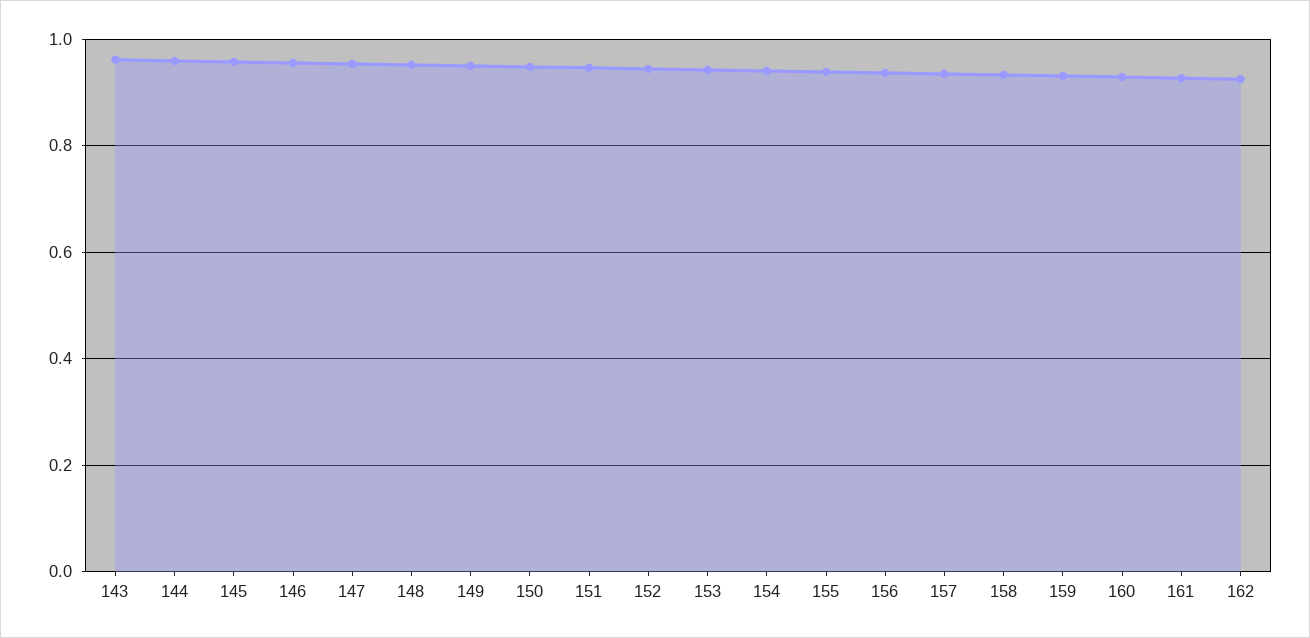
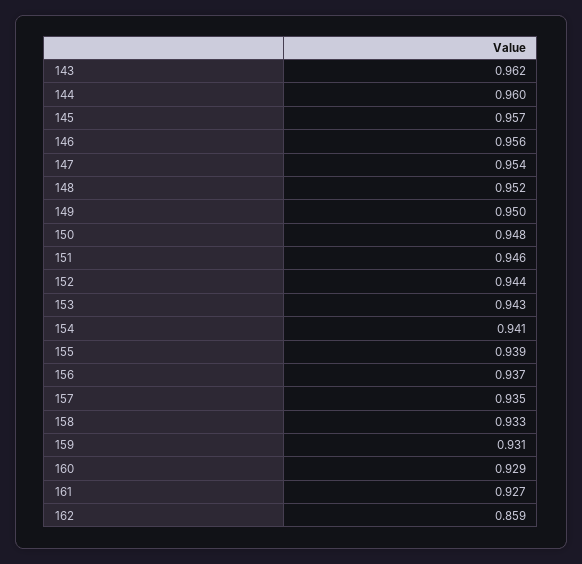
162: 0.92 -> 0.859

